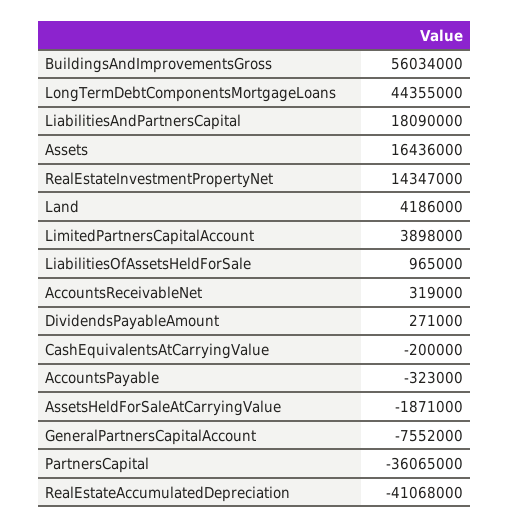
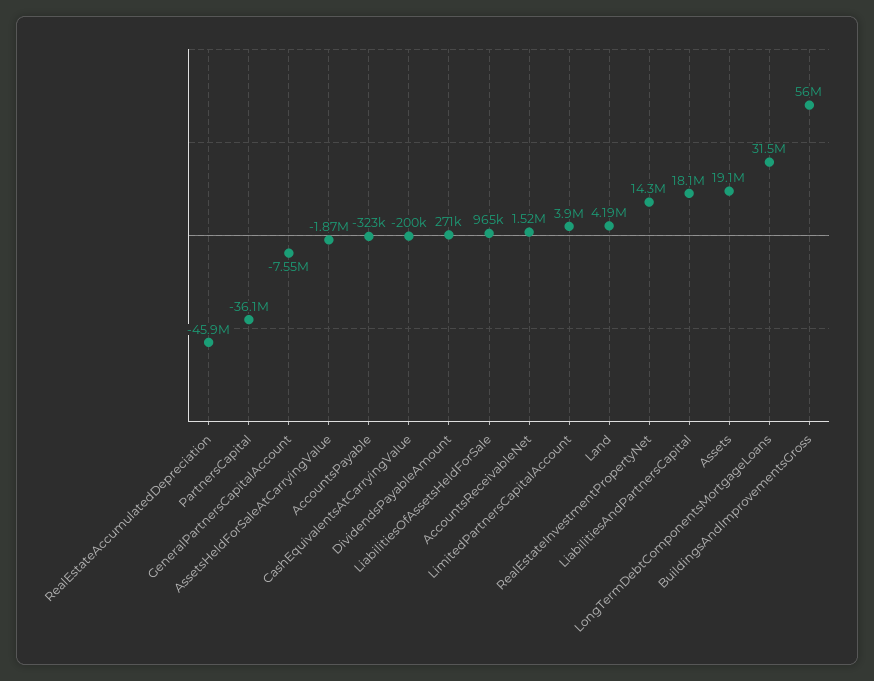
LongTermDebtComponentsMortgageLoans: 44355000 -> 31500000
Assets: 16436000 -> 19100000
AccountsReceivableNet: 319000 -> 1520000
RealEstateAccumulatedDepreciation: -41068000 -> -45900000

